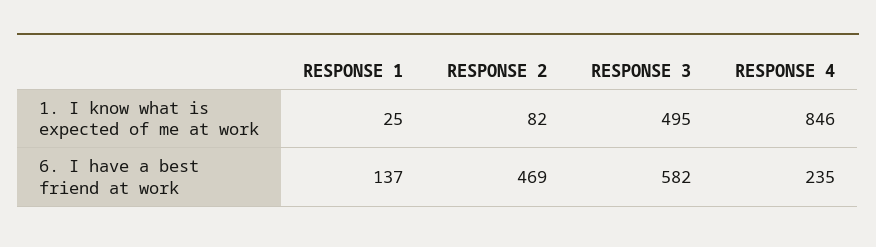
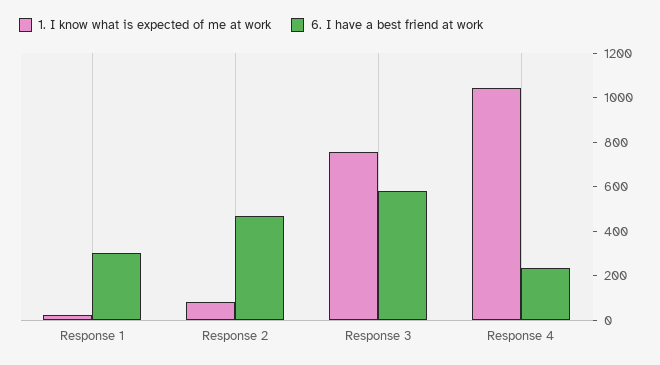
1. I know what is expected of me at work, RESPONSE 3: 495 -> 750
1. I know what is expected of me at work, RESPONSE 4: 846 -> 1050
6. I have a best friend at work, RESPONSE 1: 137 -> 300

